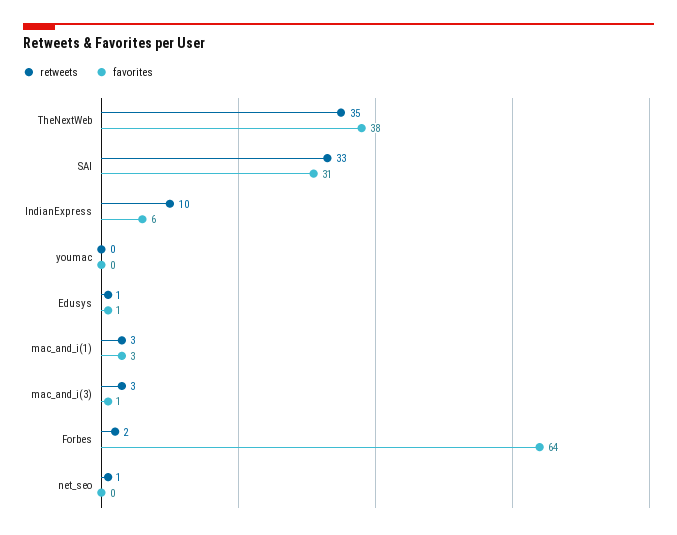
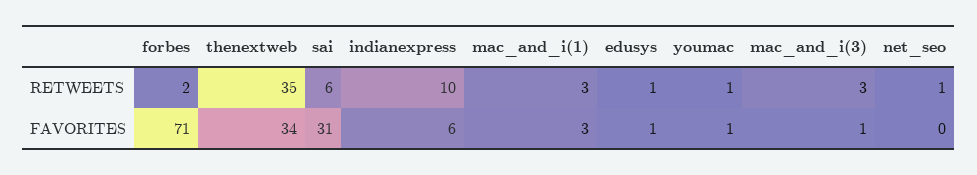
favorites, TheNextWeb: 38 -> 34
retweets, SAI: 33 -> 6
retweets, youmac: 0 -> 1
favorites, youmac: 0 -> 1
favorites, Forbes: 64 -> 71

